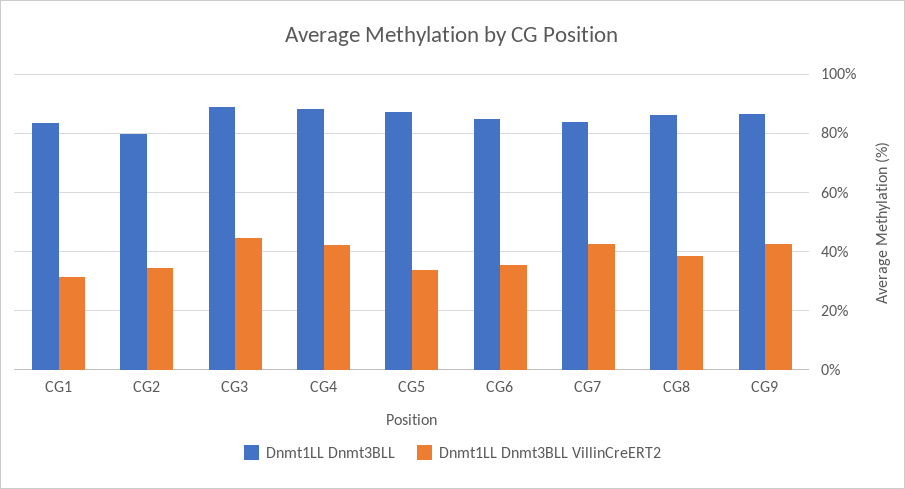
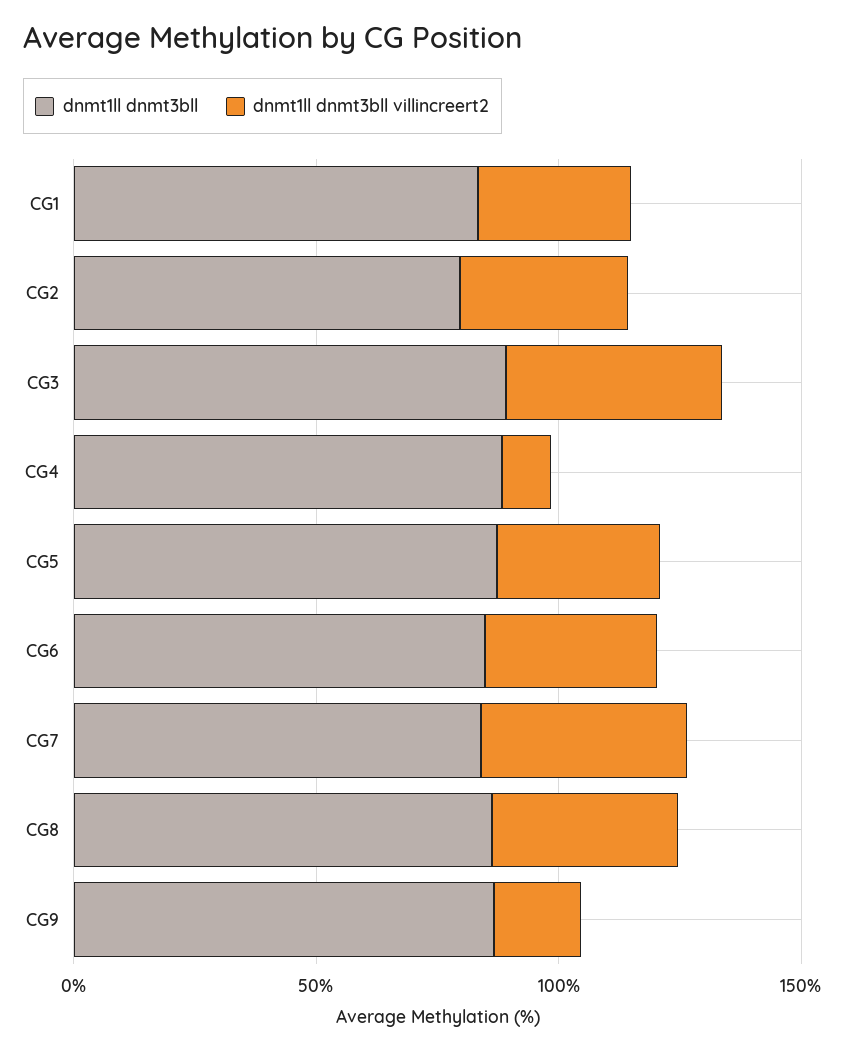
Dnmt1LL Dnmt3BLL VillinCreERT2, CG4: 42.5 -> 10
Dnmt1LL Dnmt3BLL VillinCreERT2, CG9: 42.5 -> 20

